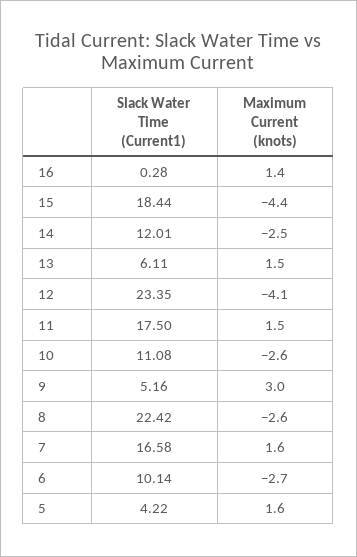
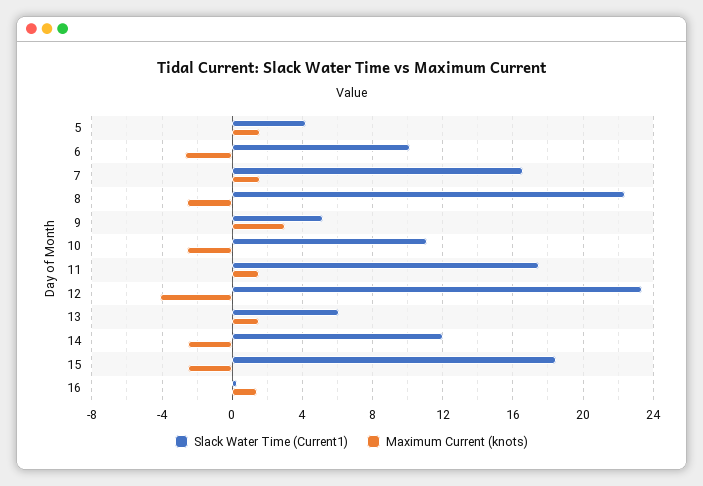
Maximum Current (knots), 15: -4.4 -> -2.5

